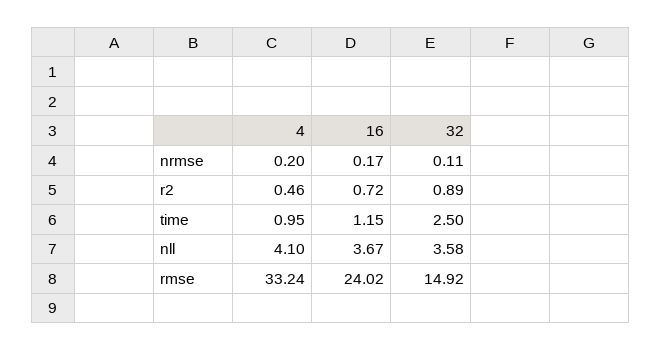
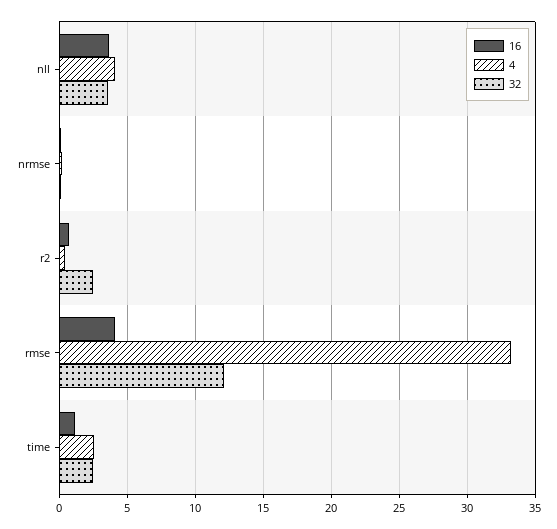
32, r2: 0.89 -> 2.5
4, time: 0.95 -> 2.5
16, rmse: 24.02 -> 4
32, rmse: 14.92 -> 12

